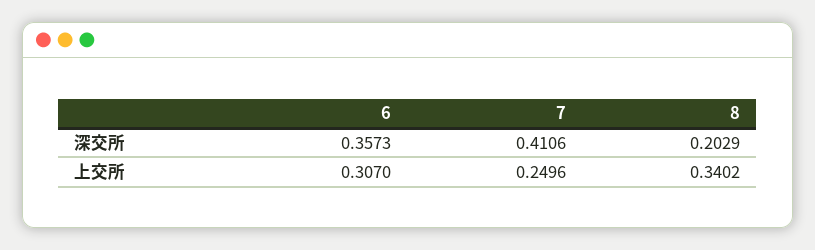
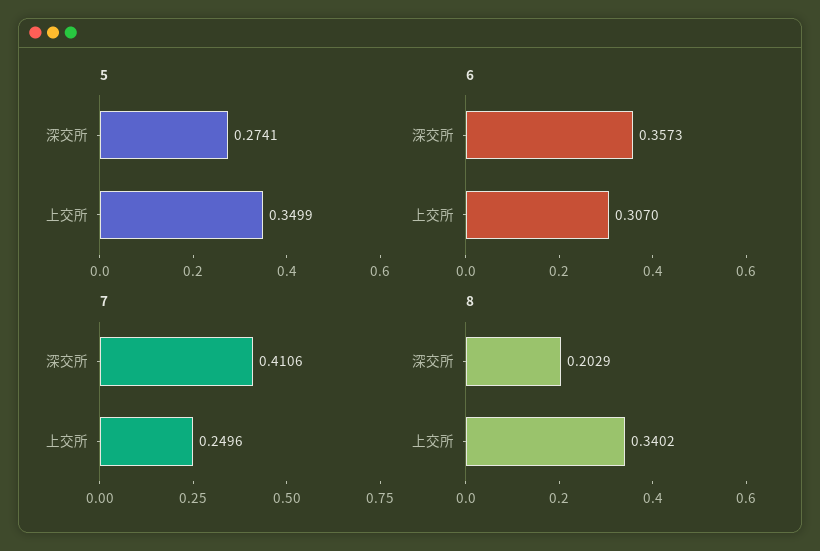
5, 深交所: none -> 0.2741
5, 上交所: none -> 0.3499

